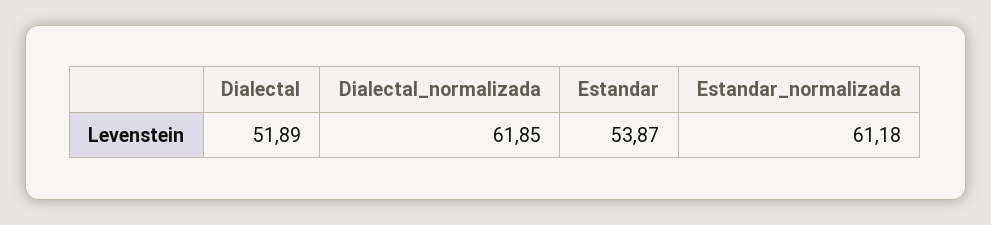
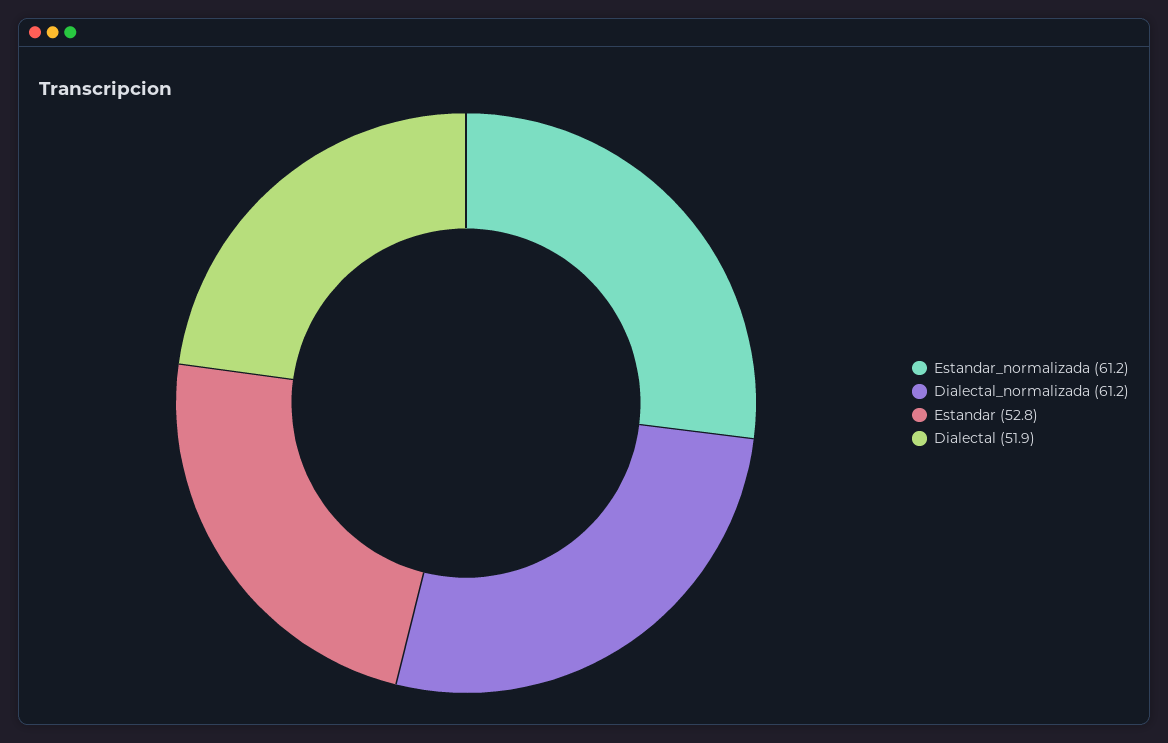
Dialectal_normalizada: 61.85 -> 61.2
Estandar: 53.87 -> 52.8

